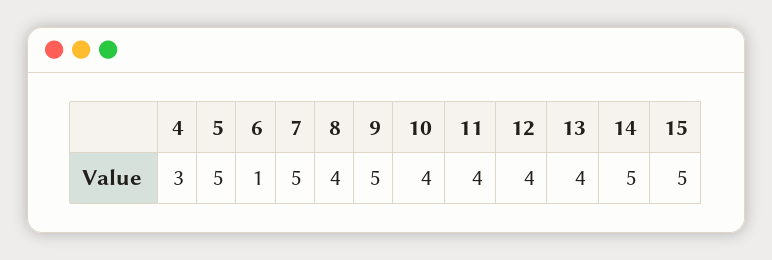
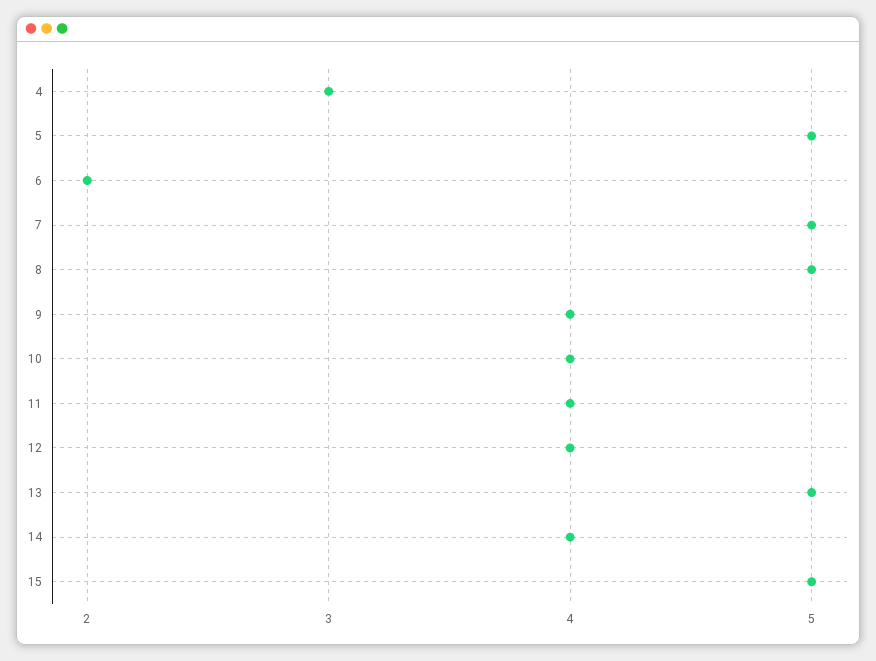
6: 1 -> 2
8: 4 -> 5
9: 5 -> 4
13: 4 -> 5
14: 5 -> 4

